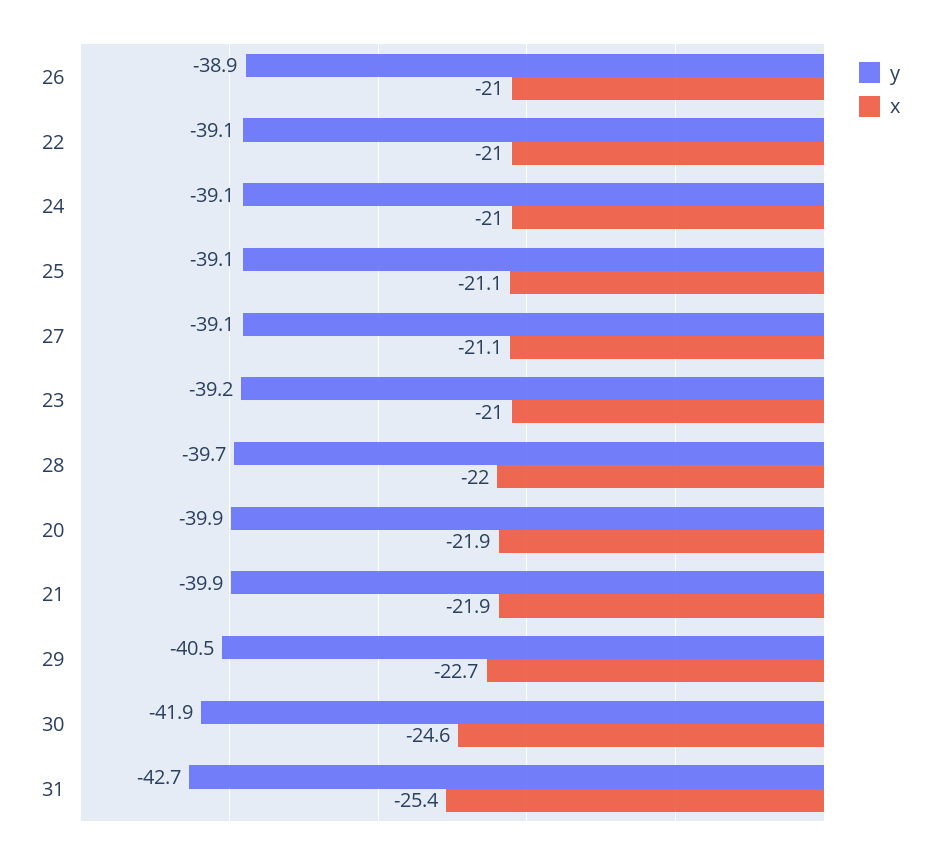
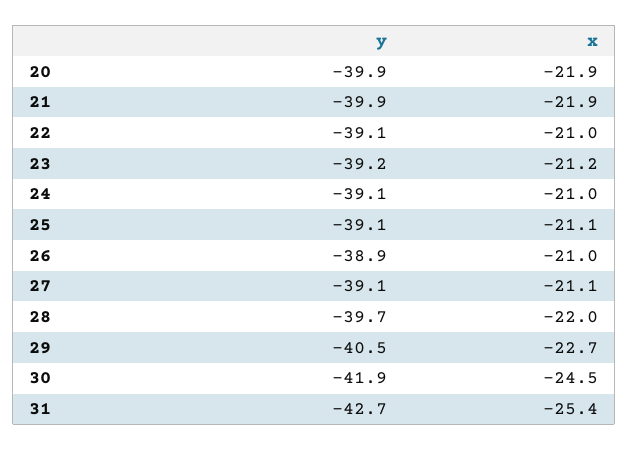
x, 23: -21 -> -21.2
x, 30: -24.6 -> -24.5

